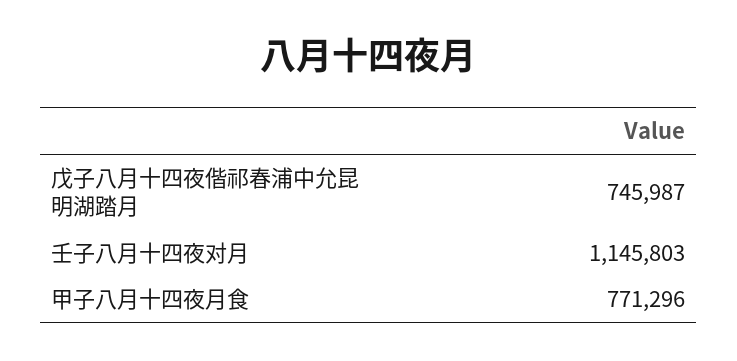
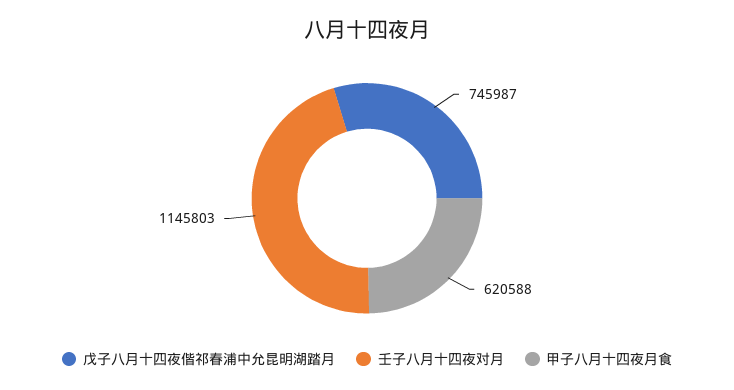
甲子八月十四夜月食: 771296 -> 620588

